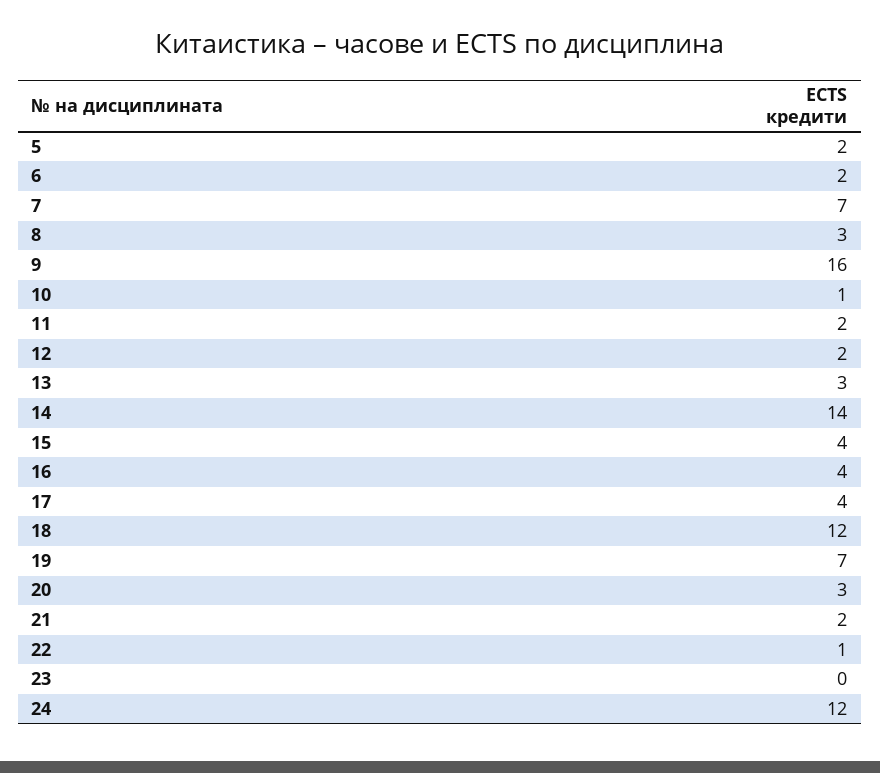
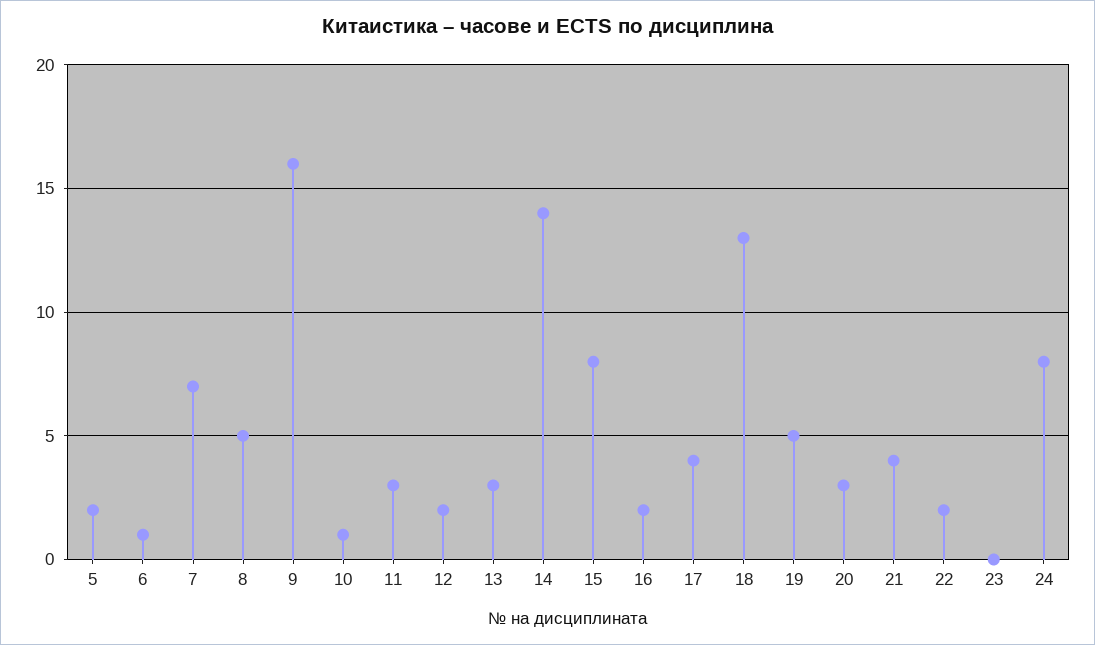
6: 2 -> 1
8: 3 -> 5
11: 2 -> 3
15: 4 -> 8
16: 4 -> 2
18: 12 -> 13
19: 7 -> 5
21: 2 -> 4
22: 1 -> 2
24: 12 -> 8

